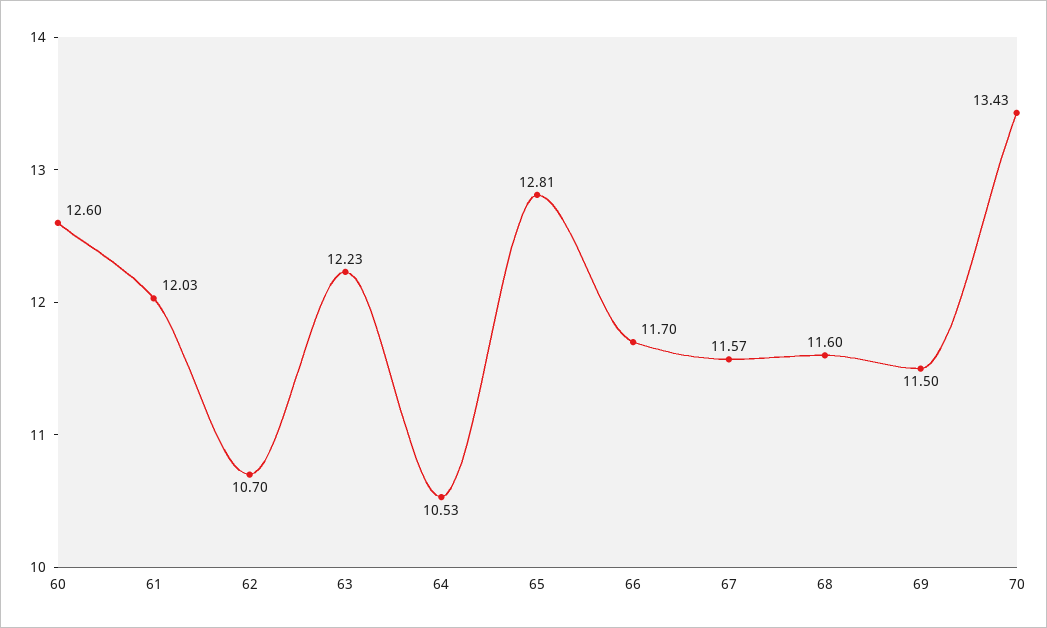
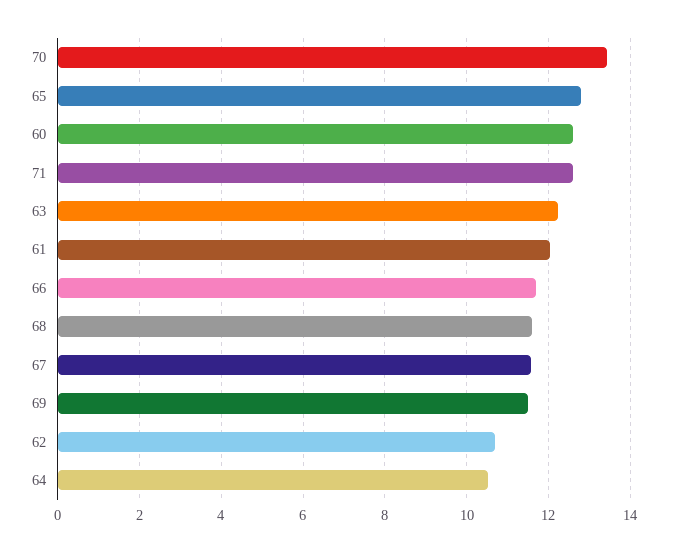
71: none -> 12.6

